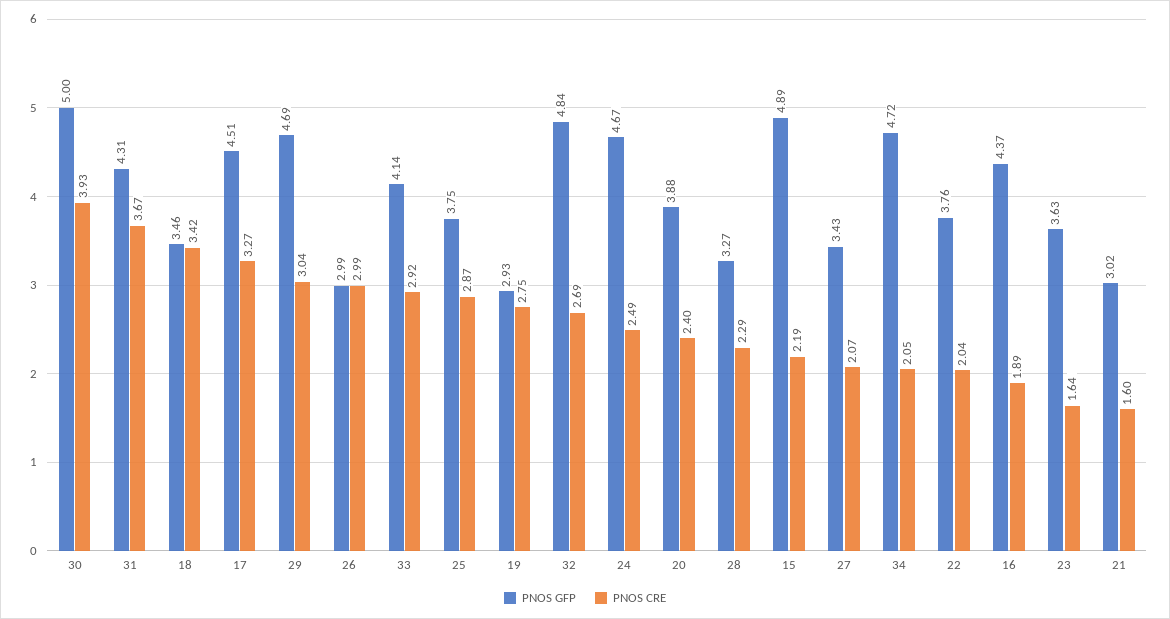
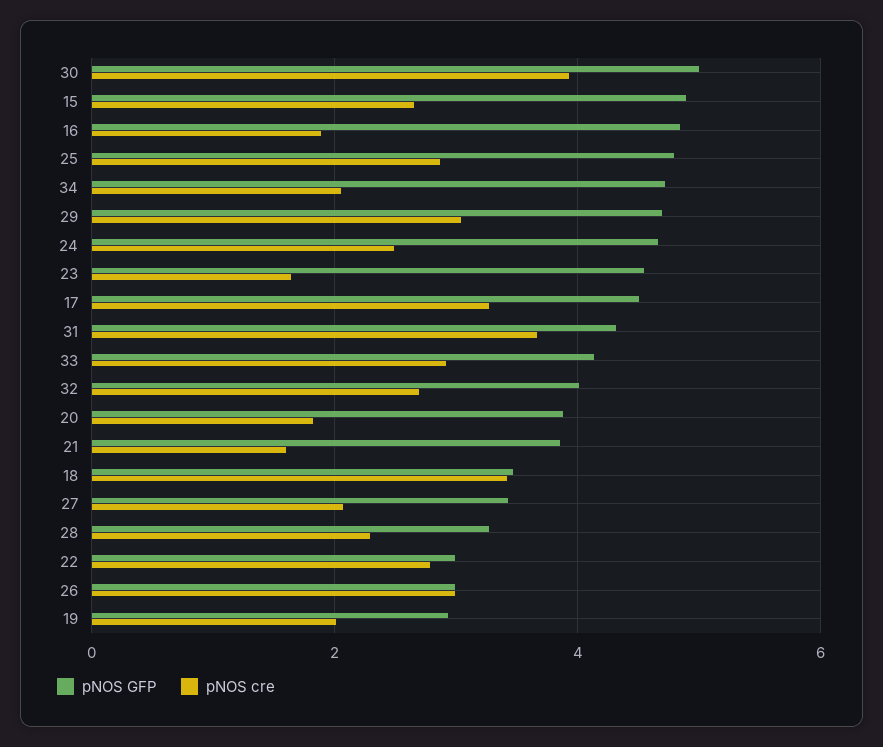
PNOS GFP, 25: 3.75 -> 4.8
PNOS CRE, 19: 2.75 -> 2
PNOS GFP, 32: 4.84 -> 4
PNOS CRE, 20: 2.4 -> 1.8
PNOS CRE, 15: 2.19 -> 2.6
PNOS GFP, 22: 3.76 -> 3
PNOS CRE, 22: 2.04 -> 2.8
PNOS GFP, 16: 4.37 -> 4.8
PNOS GFP, 23: 3.63 -> 4.6
PNOS GFP, 21: 3.02 -> 3.8

